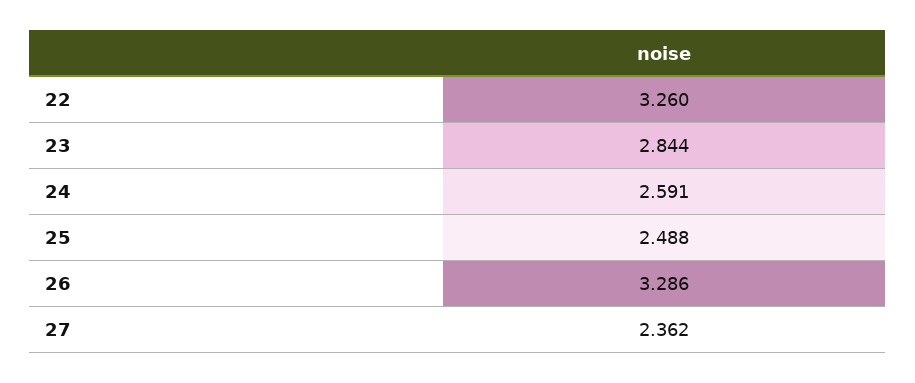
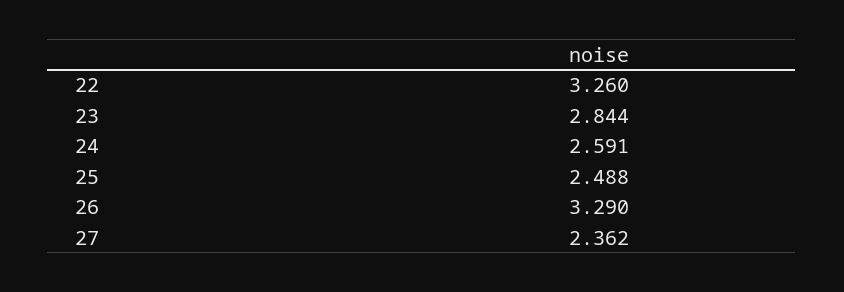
26: 3.286 -> 3.29

